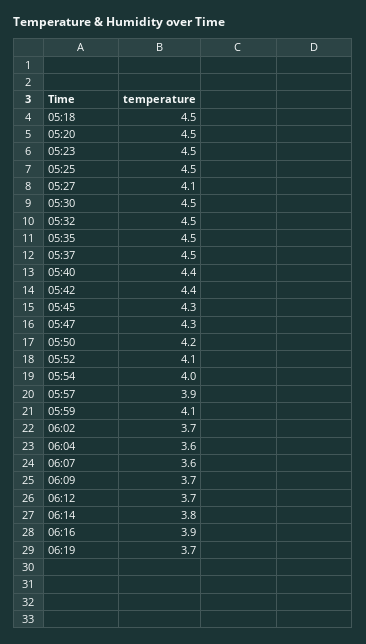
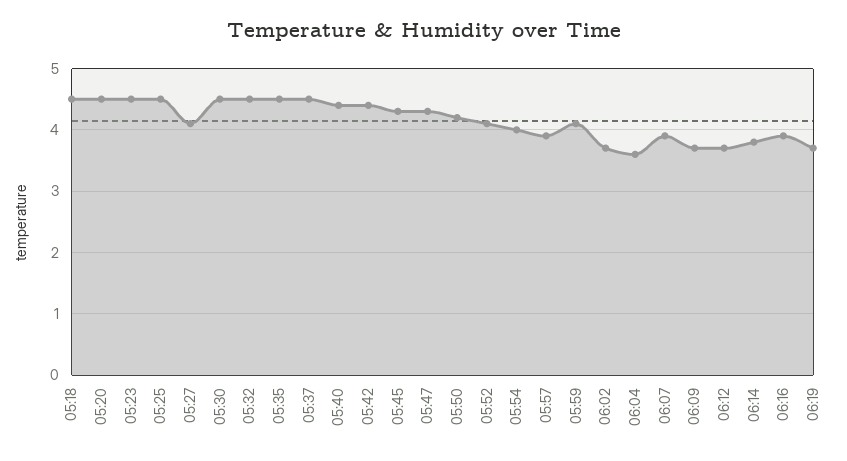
06:07: 3.6 -> 3.9

